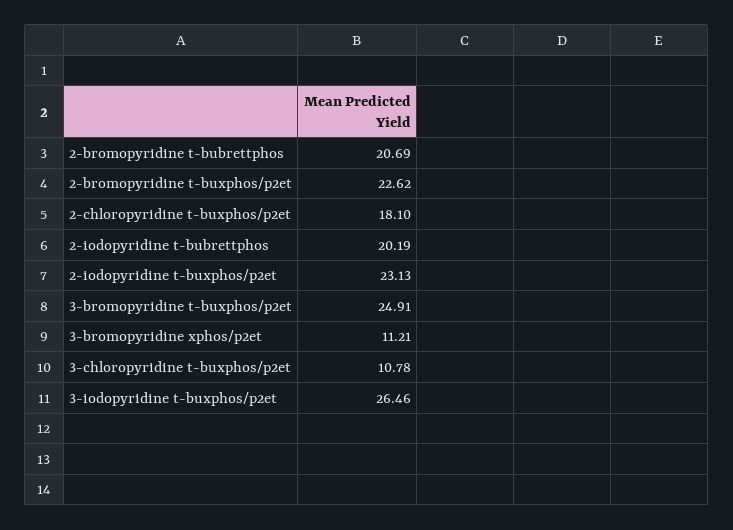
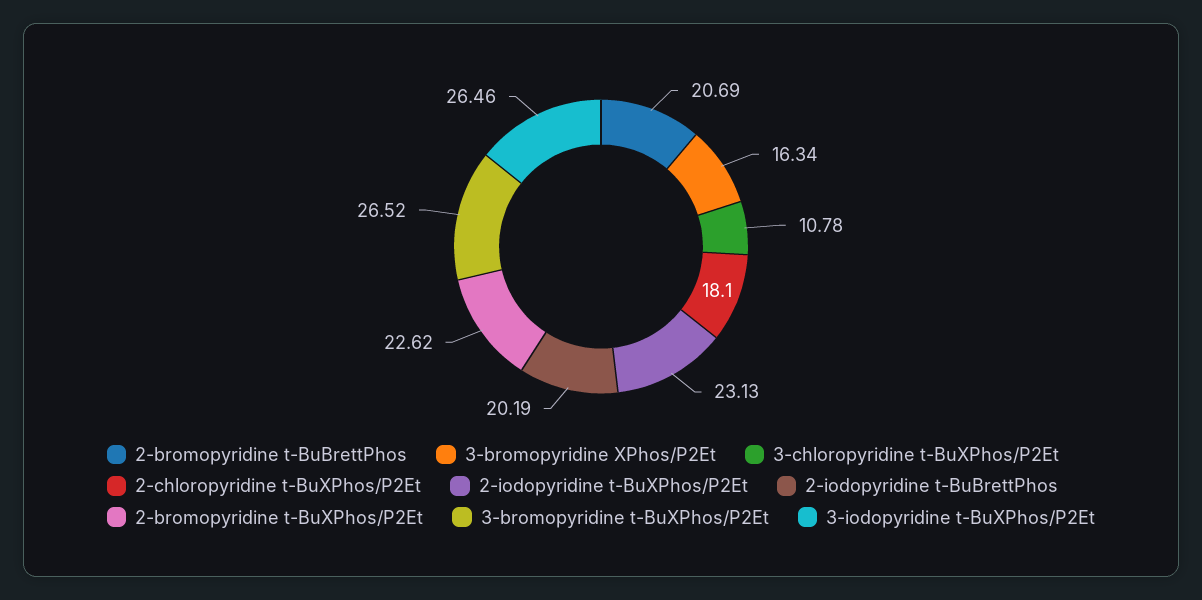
3-bromopyridine t-buxphos/p2et: 24.91 -> 26.52
3-bromopyridine xphos/p2et: 11.21 -> 16.34

